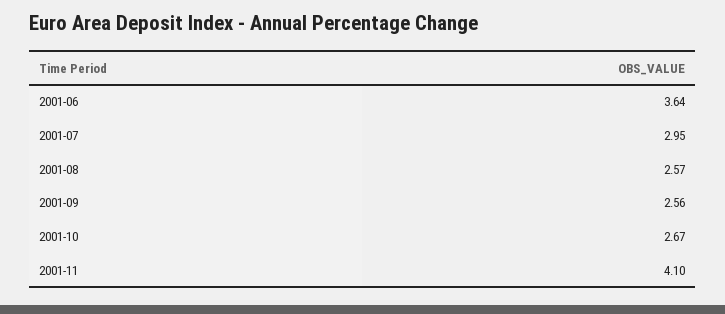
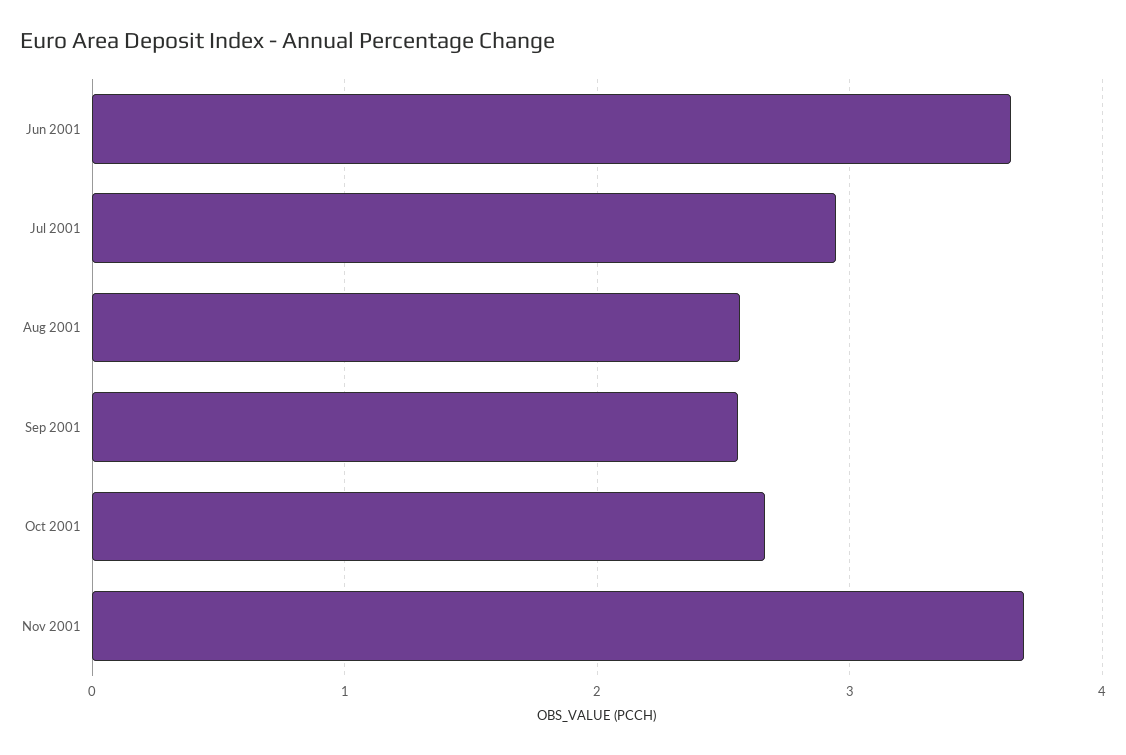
2001-11: 4.1 -> 3.7

